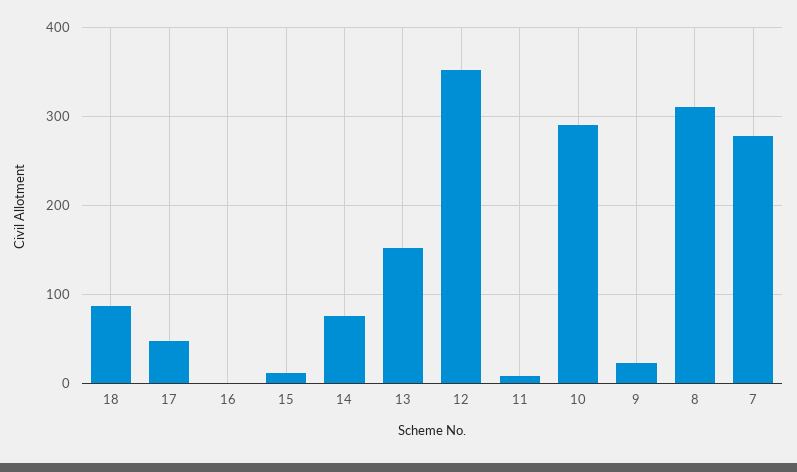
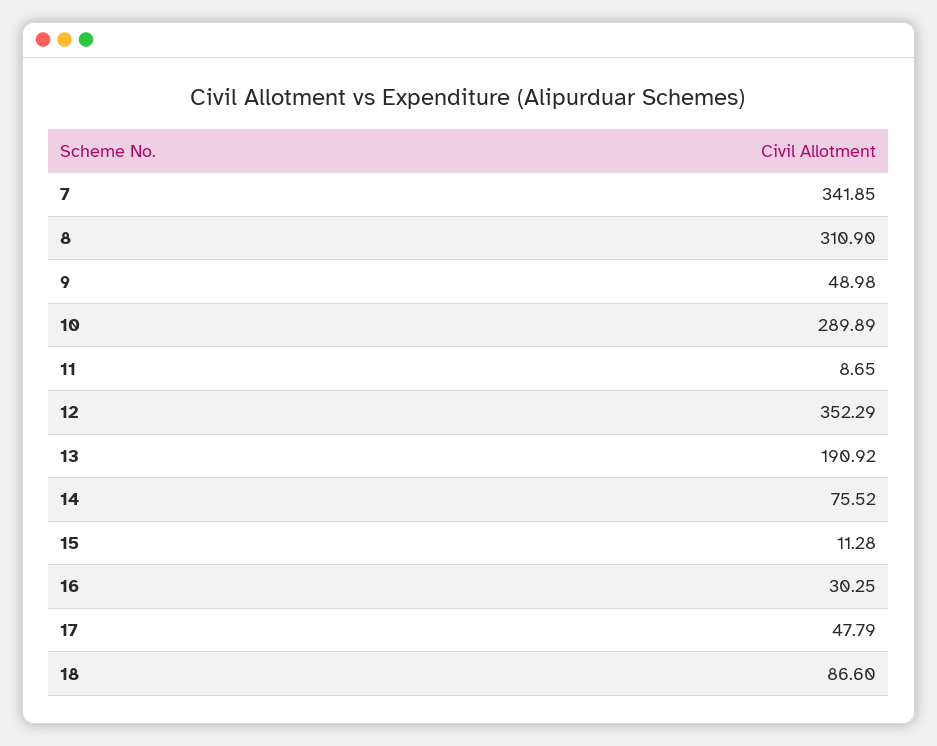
16: 0 -> 30.25
13: 150 -> 190.92
9: 20 -> 48.98
7: 280 -> 341.85

